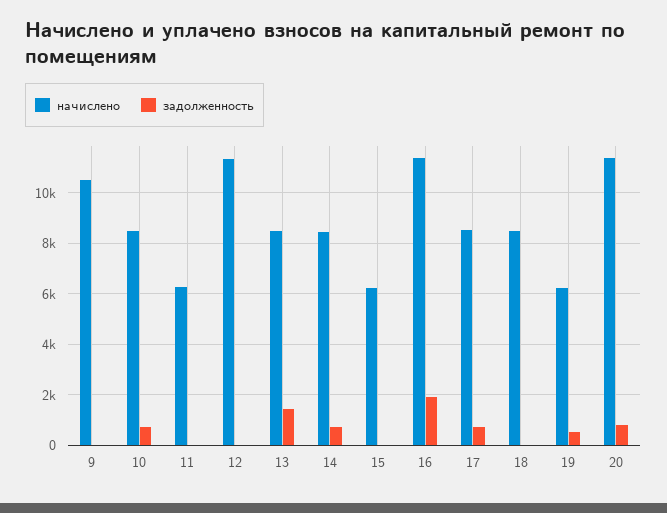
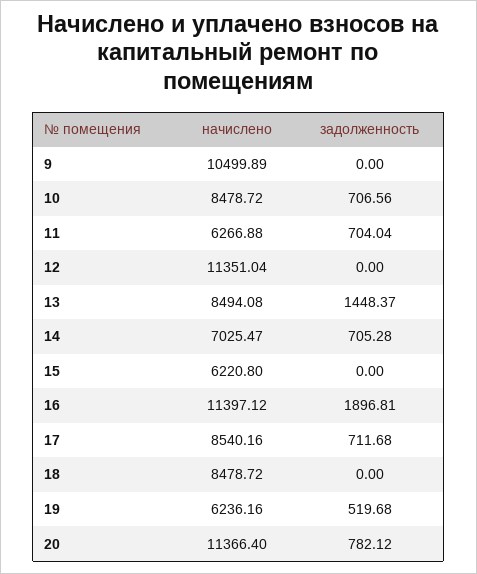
задолженность, 11: 0 -> 704.04
начислено, 14: 8500 -> 7025.47

